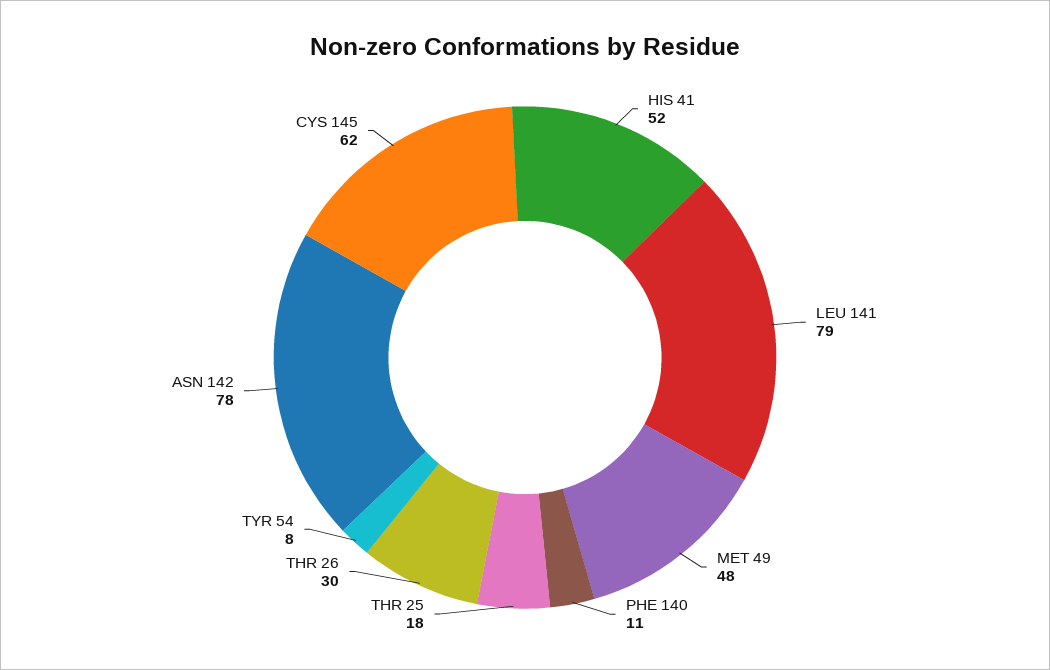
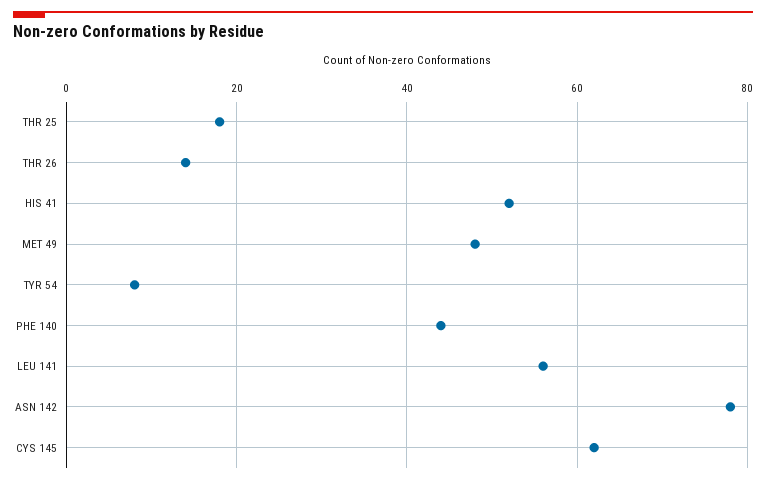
LEU 141: 79 -> 55
PHE 140: 11 -> 45
THR 26: 30 -> 15

